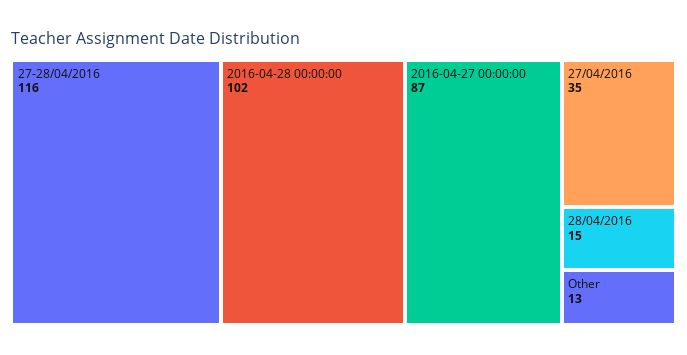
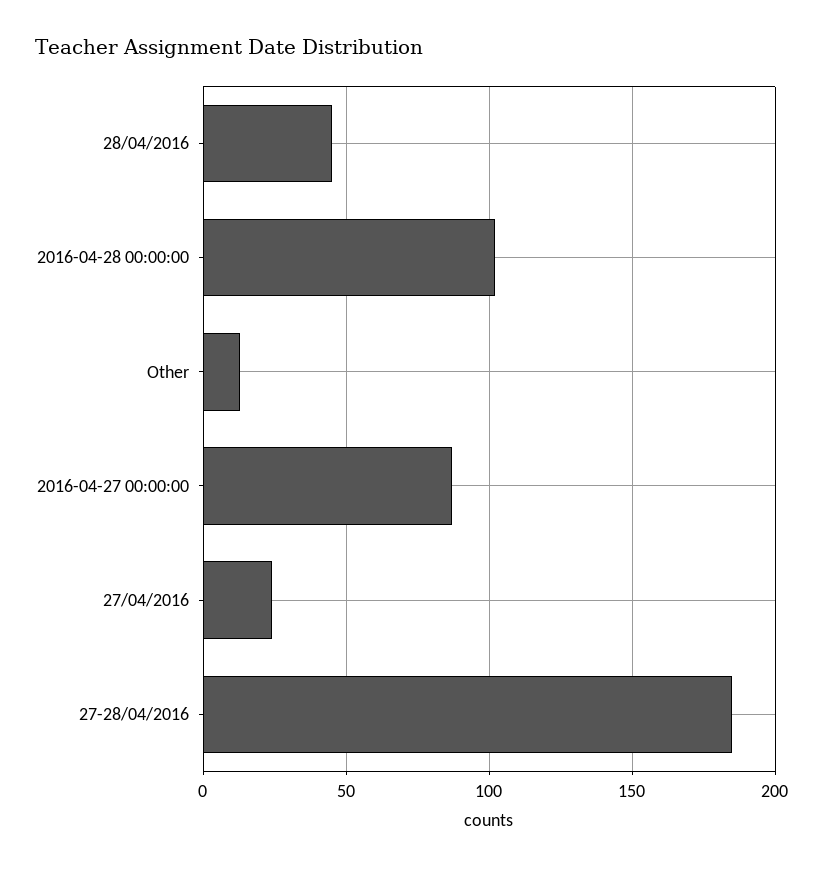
27-28/04/2016: 116 -> 185
27/04/2016: 35 -> 25
28/04/2016: 15 -> 45

